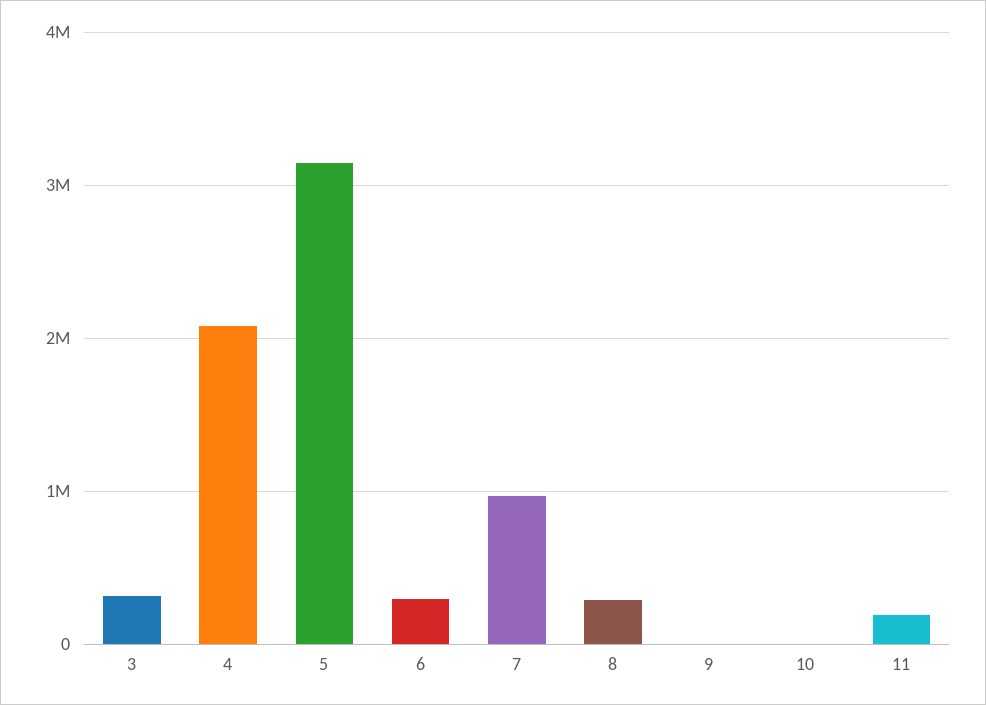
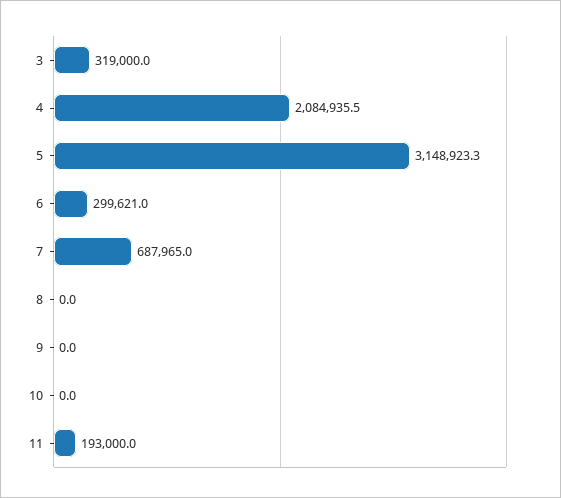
7: 1000000 -> 687965
8: 300000 -> 0

